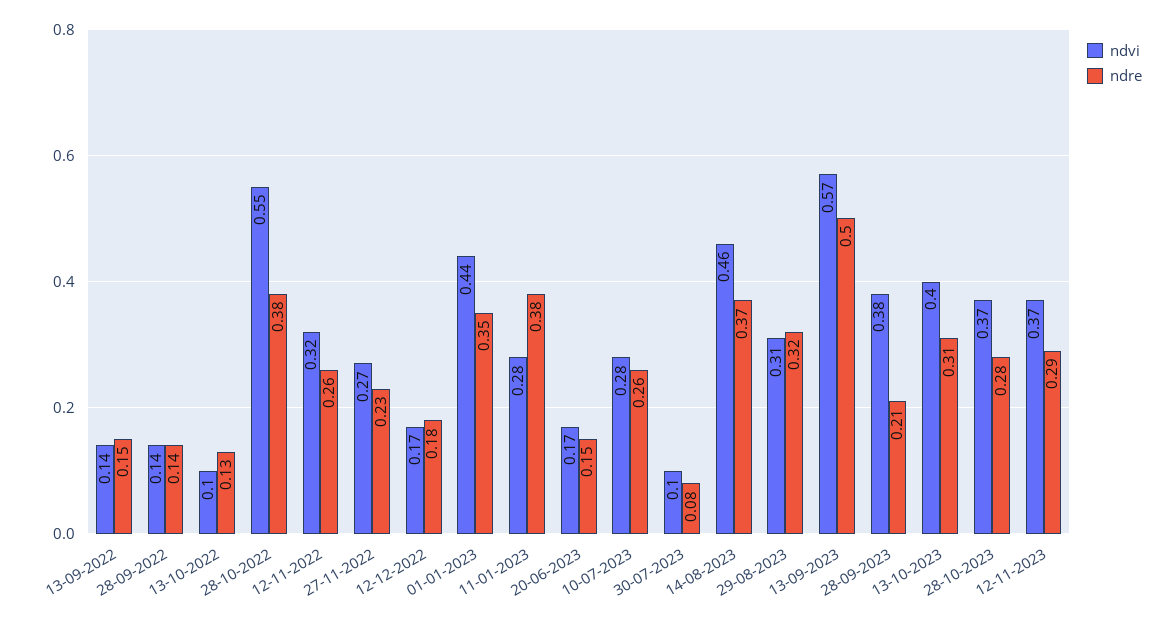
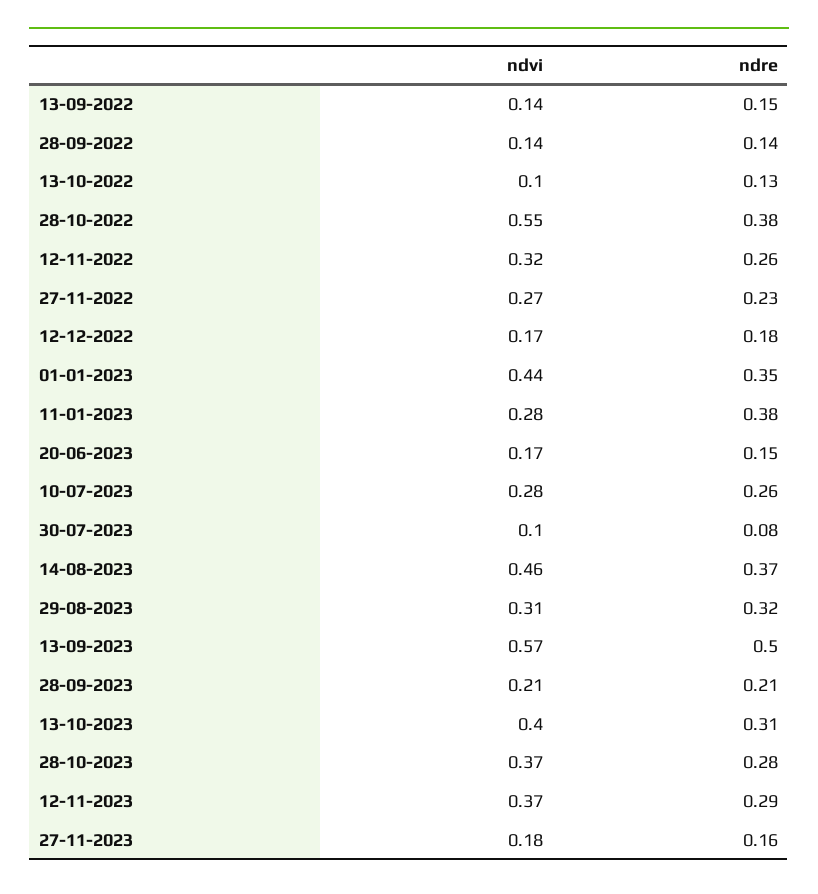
ndvi, 28-09-2023: 0.38 -> 0.21
ndvi, 27-11-2023: none -> 0.18
ndre, 27-11-2023: none -> 0.16

